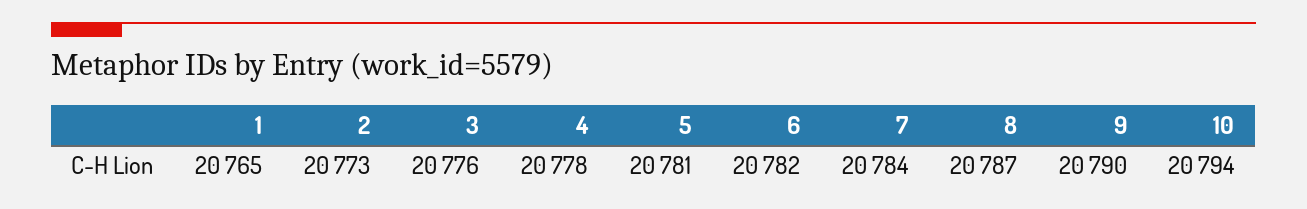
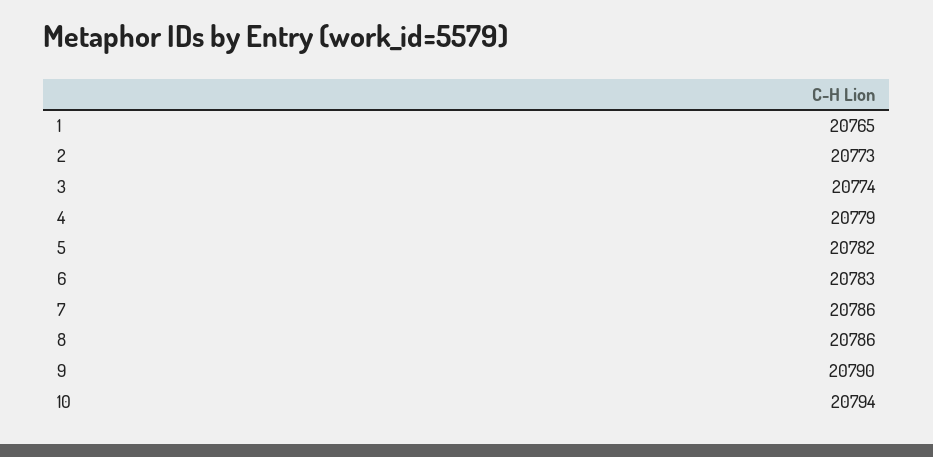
3: 20776 -> 20774
4: 20778 -> 20779
5: 20781 -> 20782
6: 20782 -> 20783
7: 20784 -> 20786
8: 20787 -> 20786

